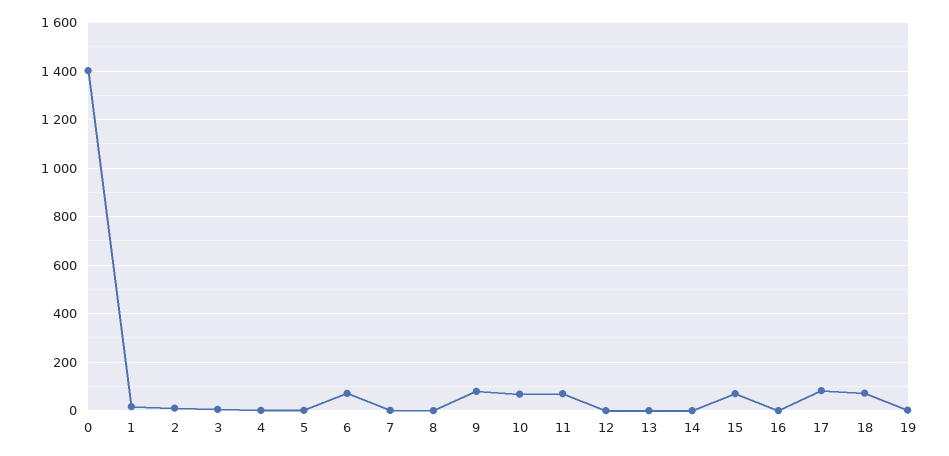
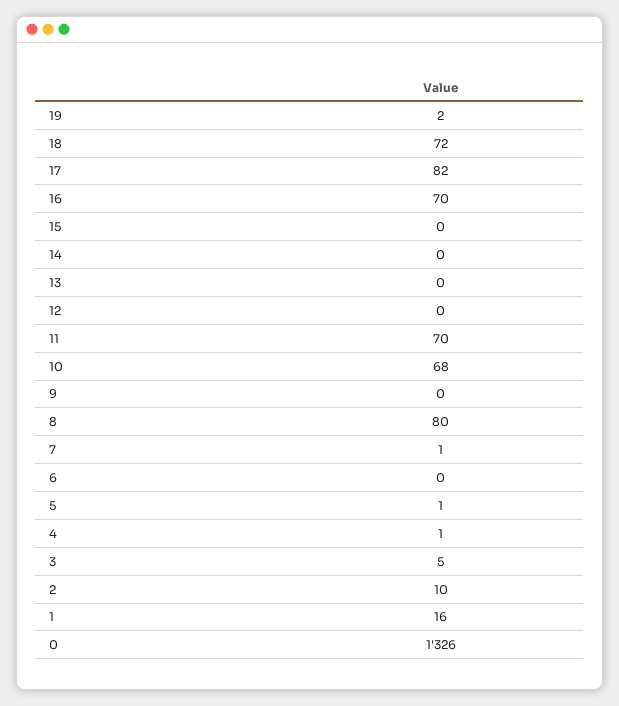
0: 1400 -> 1326
6: 75 -> 0
8: 0 -> 80
9: 75 -> 0
15: 75 -> 0
16: 0 -> 70

